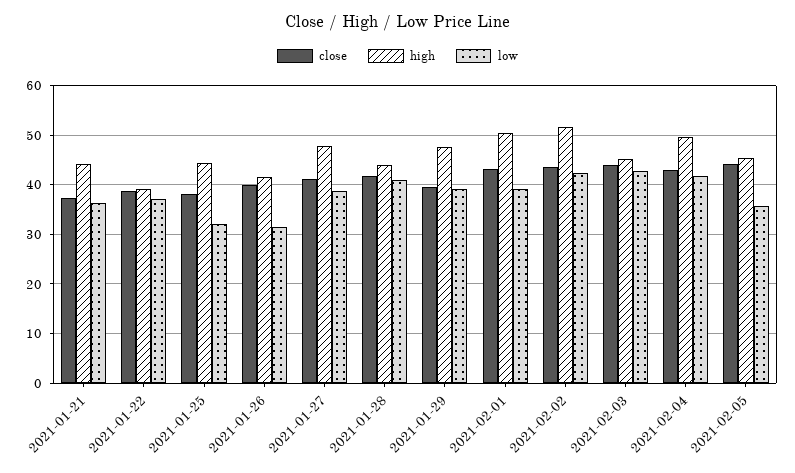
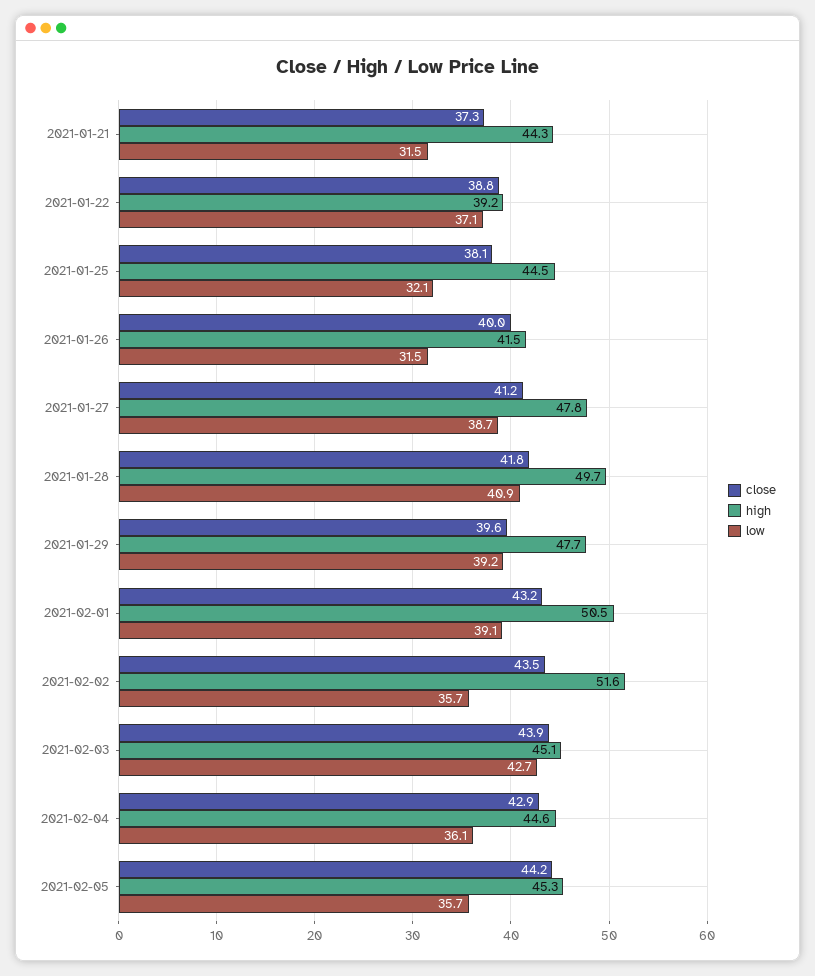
low, 2021-01-21: 36 -> 31.5
high, 2021-01-28: 44 -> 49.7
low, 2021-02-02: 42 -> 35.7
high, 2021-02-04: 50 -> 44.6
low, 2021-02-04: 42 -> 36.1

